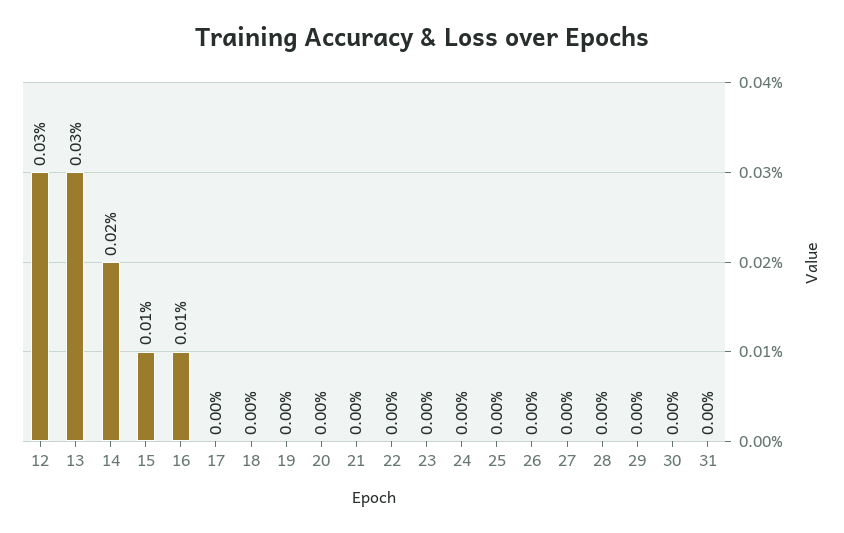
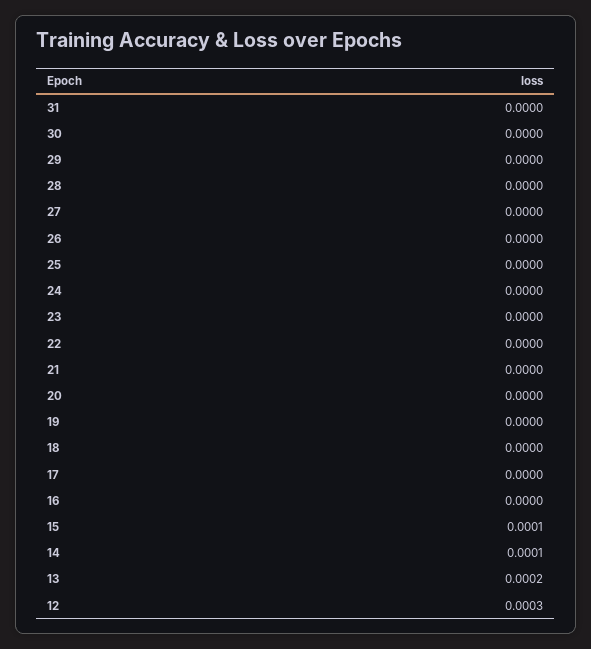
13: 0.0003 -> 0.0002
14: 0.0002 -> 0.0001
16: 0.0001 -> 0

